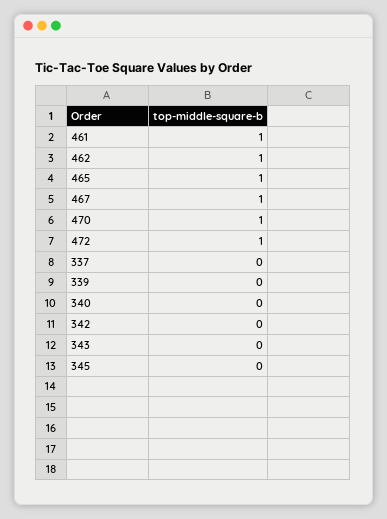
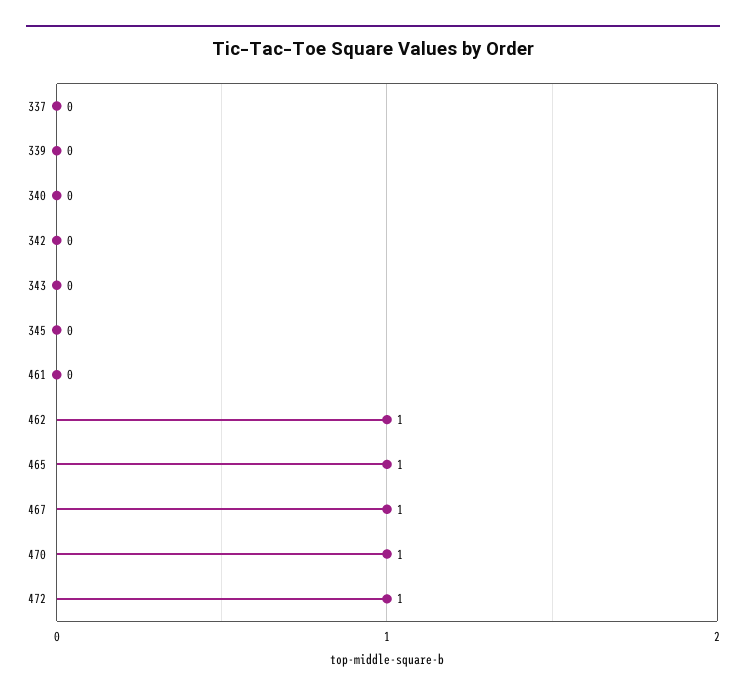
461: 1 -> 0

